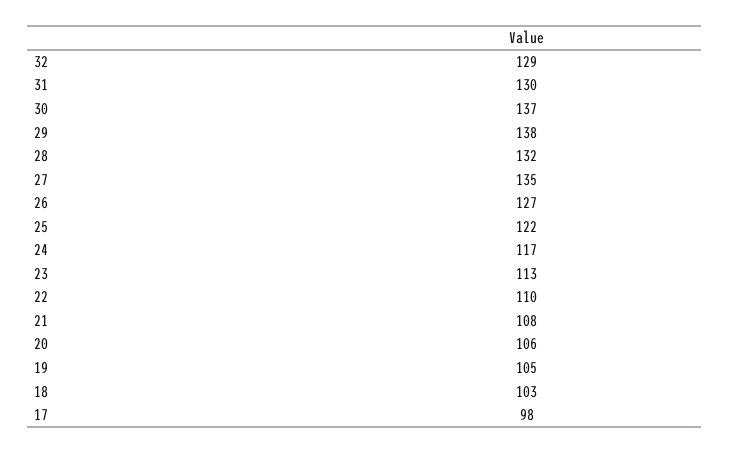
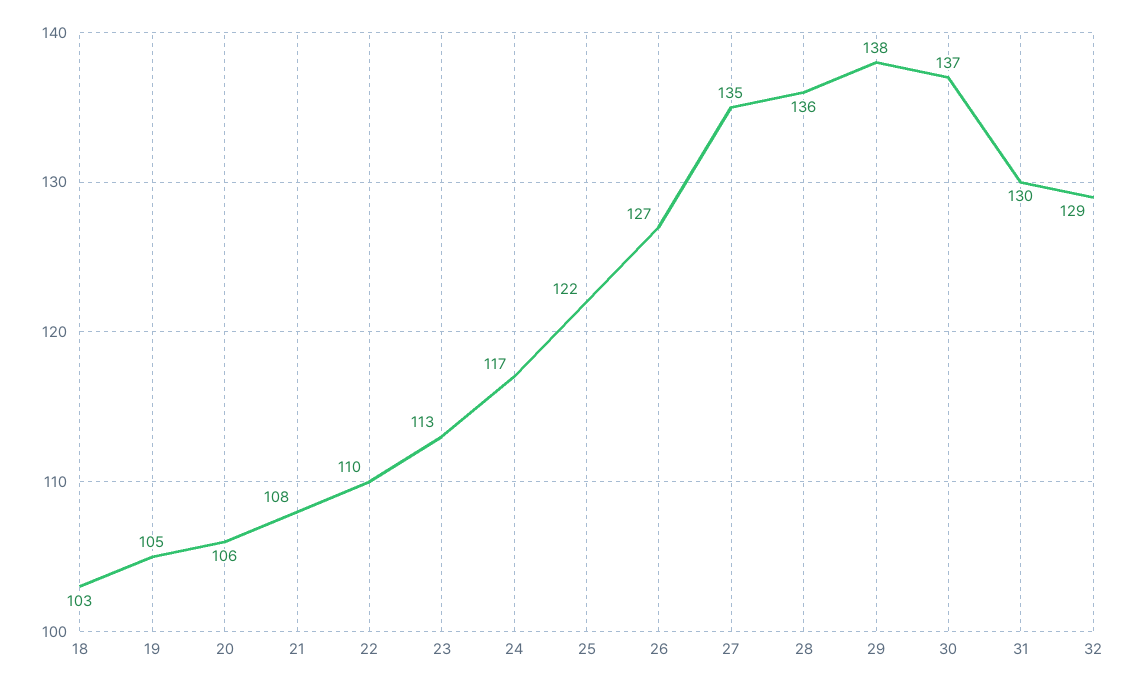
28: 132 -> 136
17: 98 -> none

